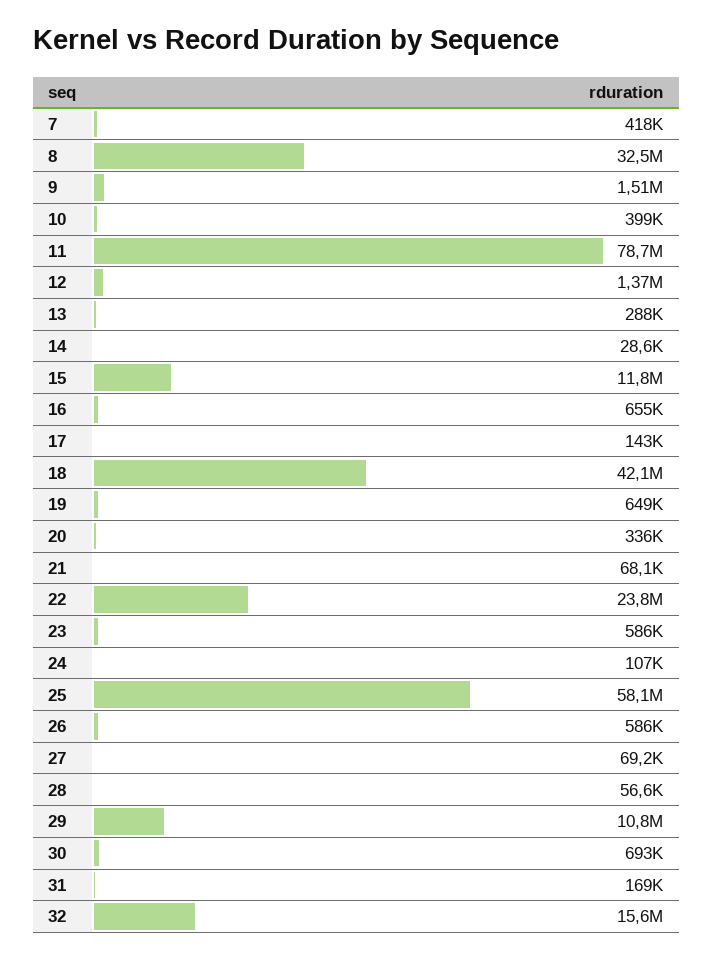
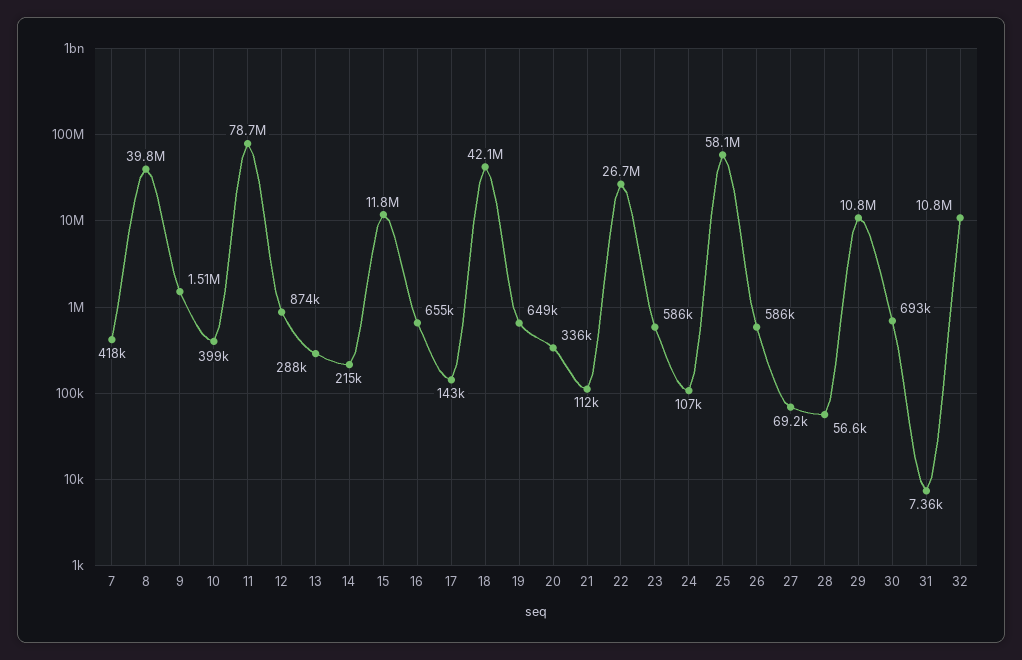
8: 32500000 -> 39800000
12: 1370000 -> 874000
14: 28600 -> 215000
21: 68100 -> 112000
22: 23800000 -> 26700000
31: 169000 -> 7360
32: 15600000 -> 10800000

